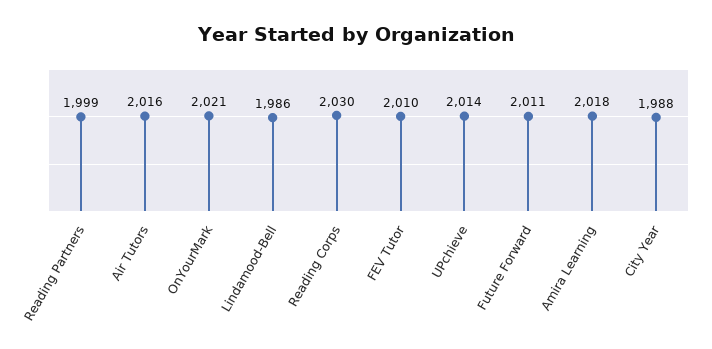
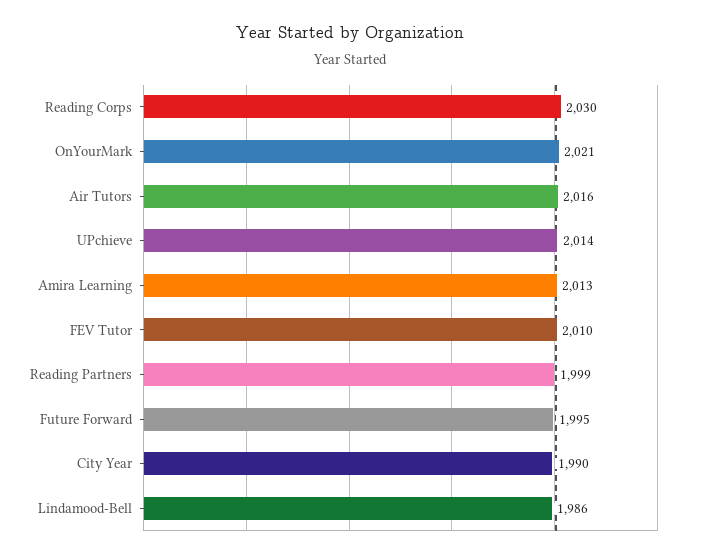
Future Forward: 2011 -> 1995
Amira Learning: 2018 -> 2013
City Year: 1988 -> 1990

